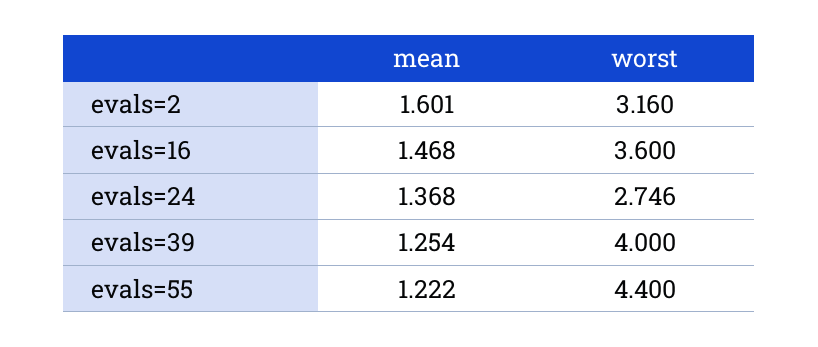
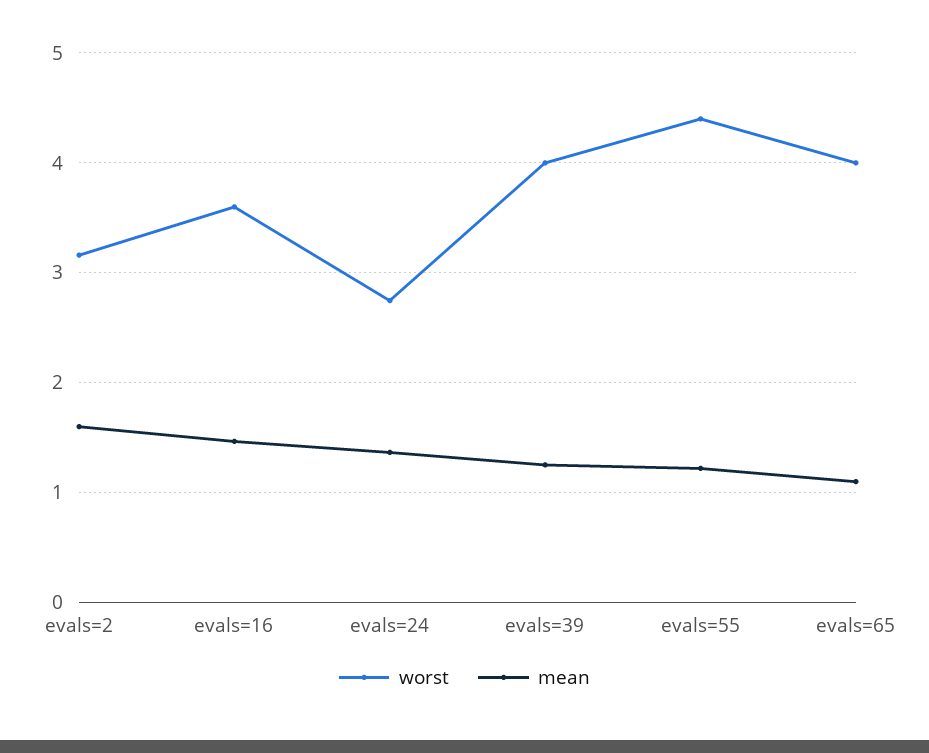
worst, evals=65: none -> 4
mean, evals=65: none -> 1.1

